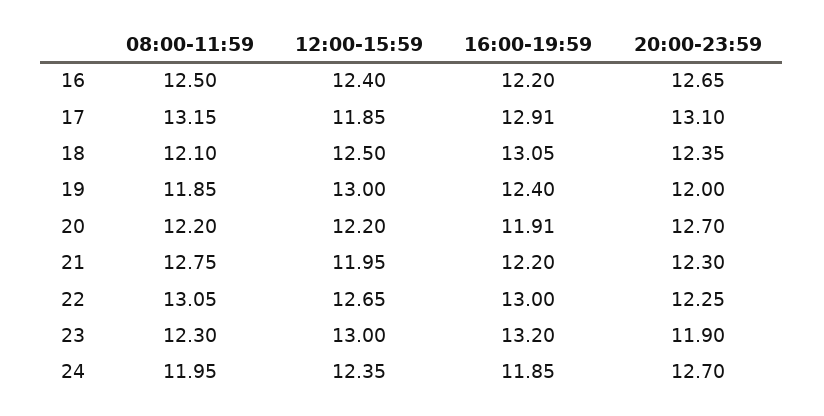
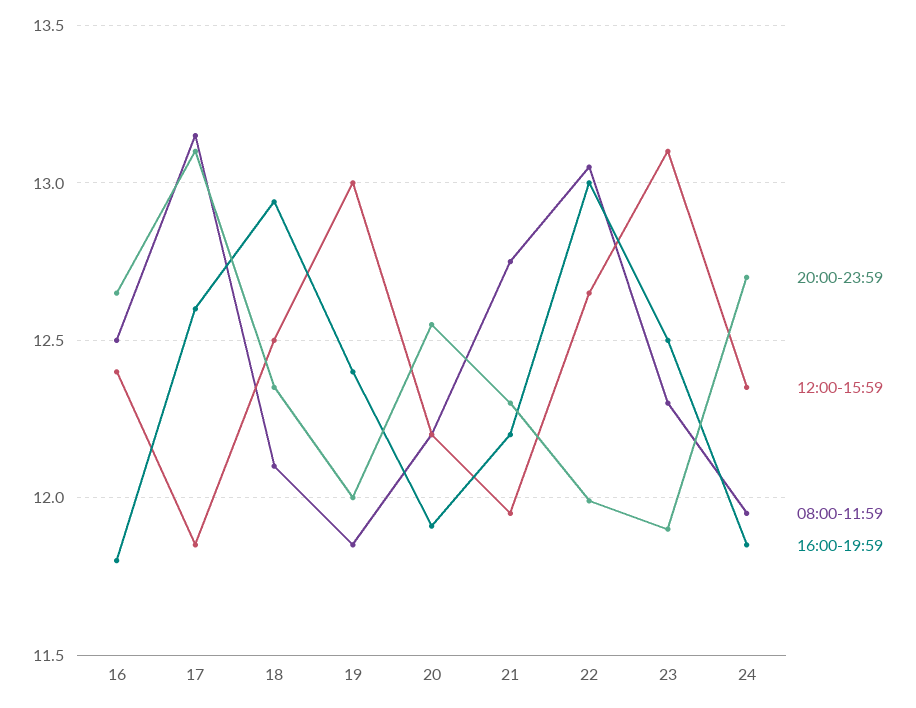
16:00-19:59, 16: 12.2 -> 11.8
16:00-19:59, 17: 12.91 -> 12.6
16:00-19:59, 18: 13.05 -> 12.95
20:00-23:59, 20: 12.7 -> 12.55
20:00-23:59, 22: 12.25 -> 12
12:00-15:59, 23: 13 -> 13.1
16:00-19:59, 23: 13.2 -> 12.5

